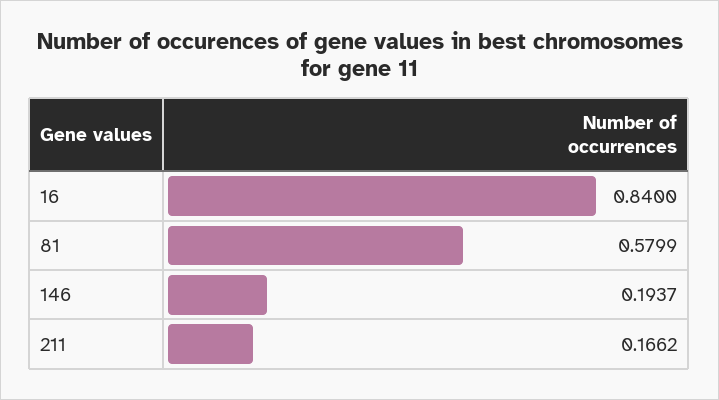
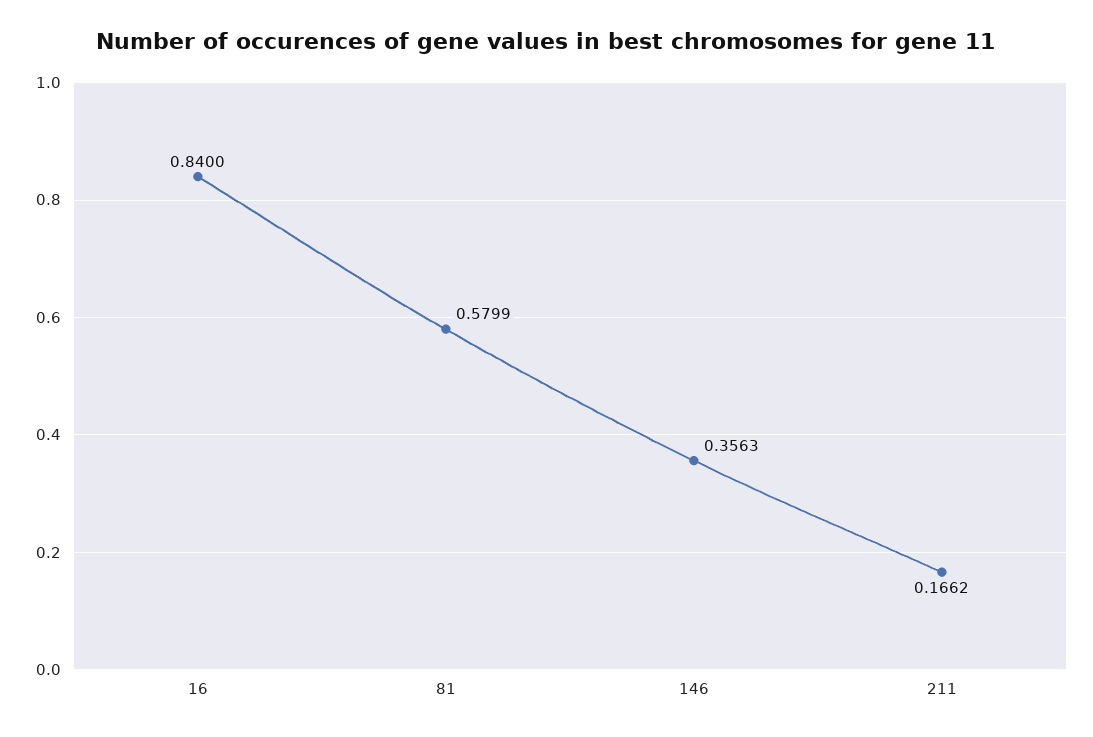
146: 0.1937 -> 0.3563

